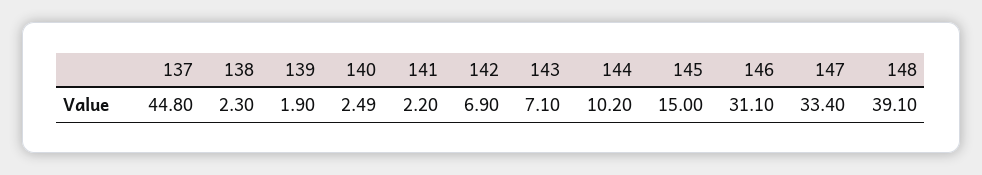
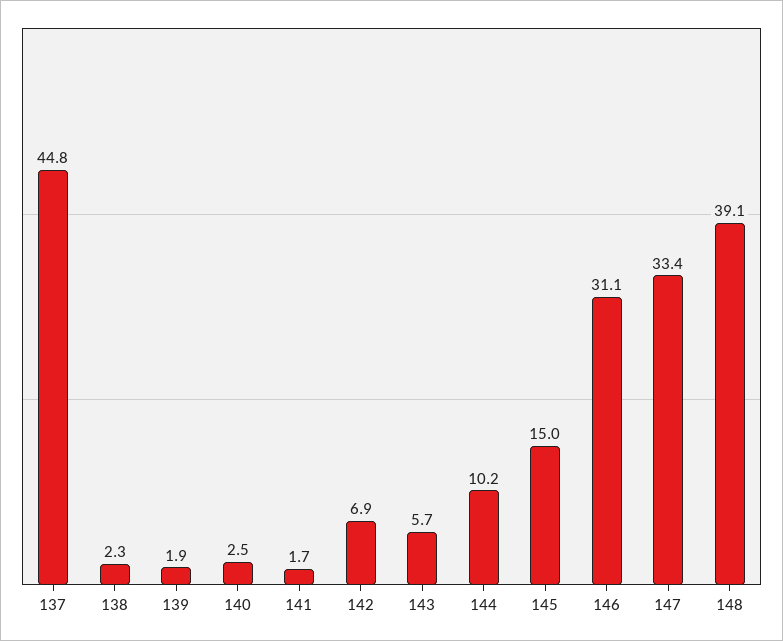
141: 2.2 -> 1.7
143: 7.1 -> 5.7

